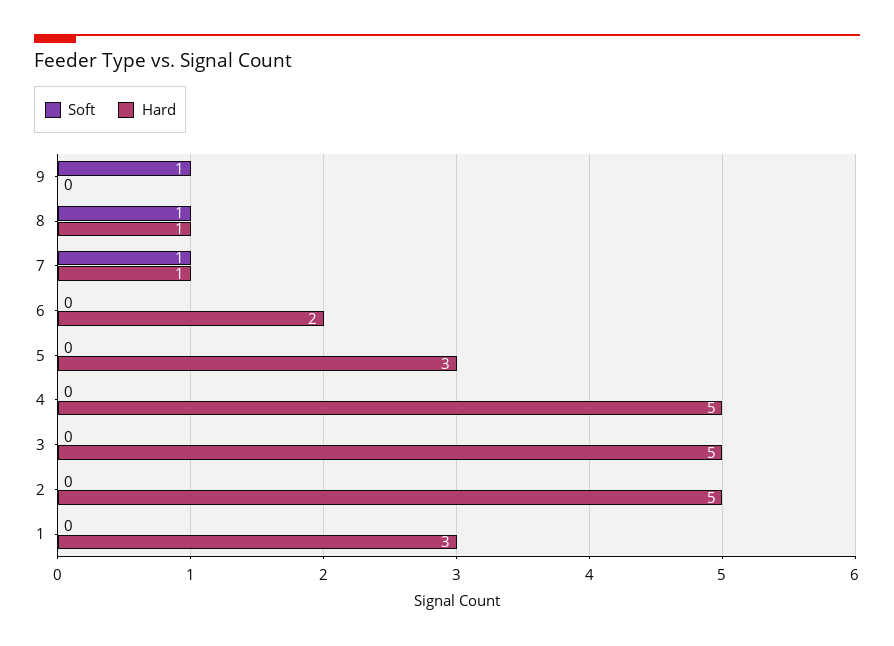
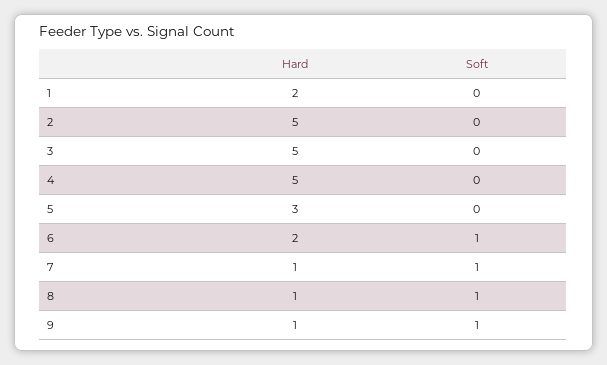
Hard, 9: 0 -> 1
Soft, 6: 0 -> 1
Hard, 1: 3 -> 2

